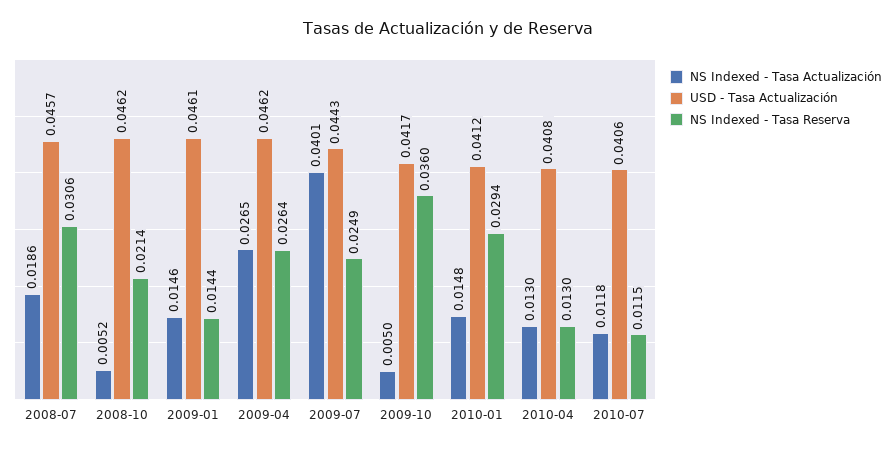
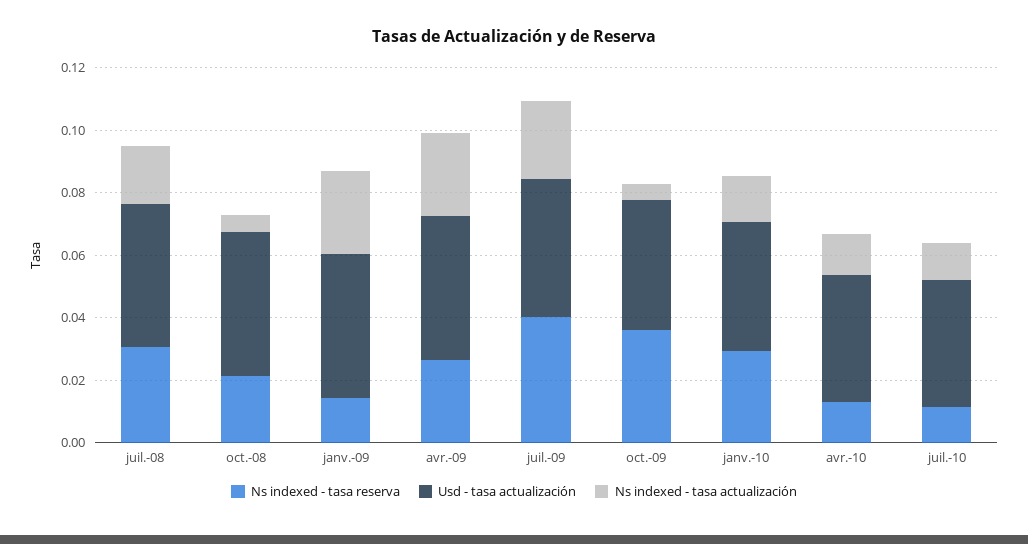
NS Indexed - Tasa Actualización, 2009-01: 0.0146 -> 0.025
NS Indexed - Tasa Actualización, 2009-07: 0.0401 -> 0.025
NS Indexed - Tasa Reserva, 2009-07: 0.0249 -> 0.04

